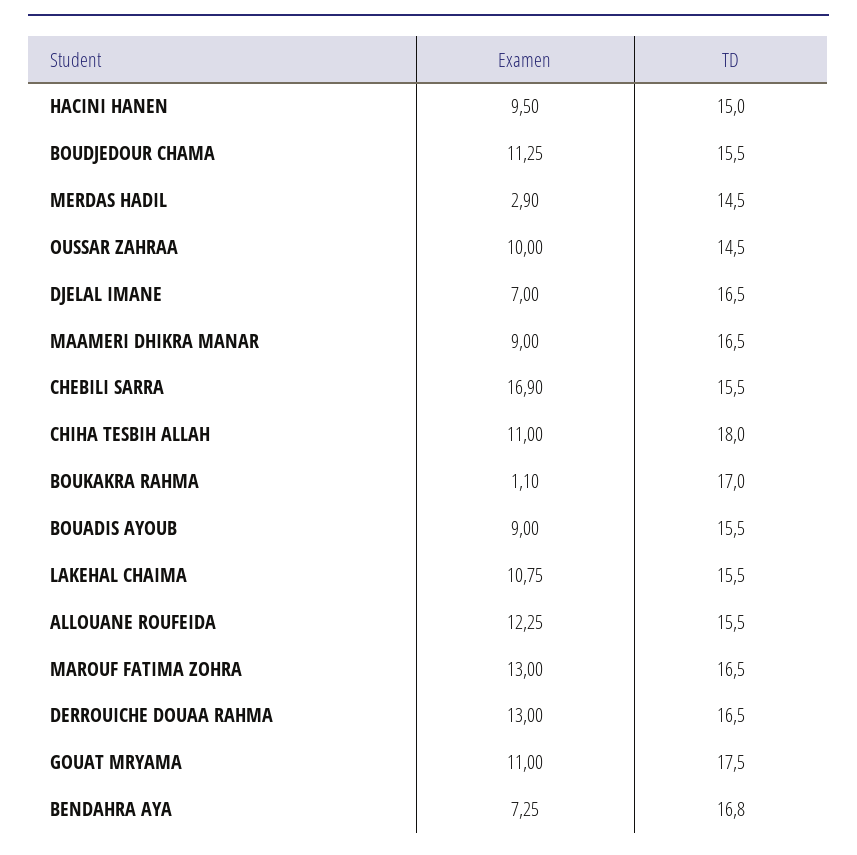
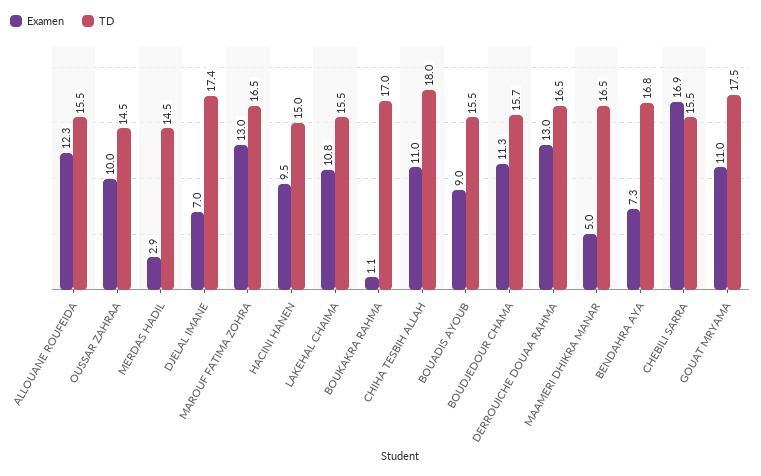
TD, BOUDJEDOUR CHAMA: 15.5 -> 15.7
TD, DJELAL IMANE: 16.5 -> 17.4
Examen, MAAMERI DHIKRA MANAR: 9 -> 5

